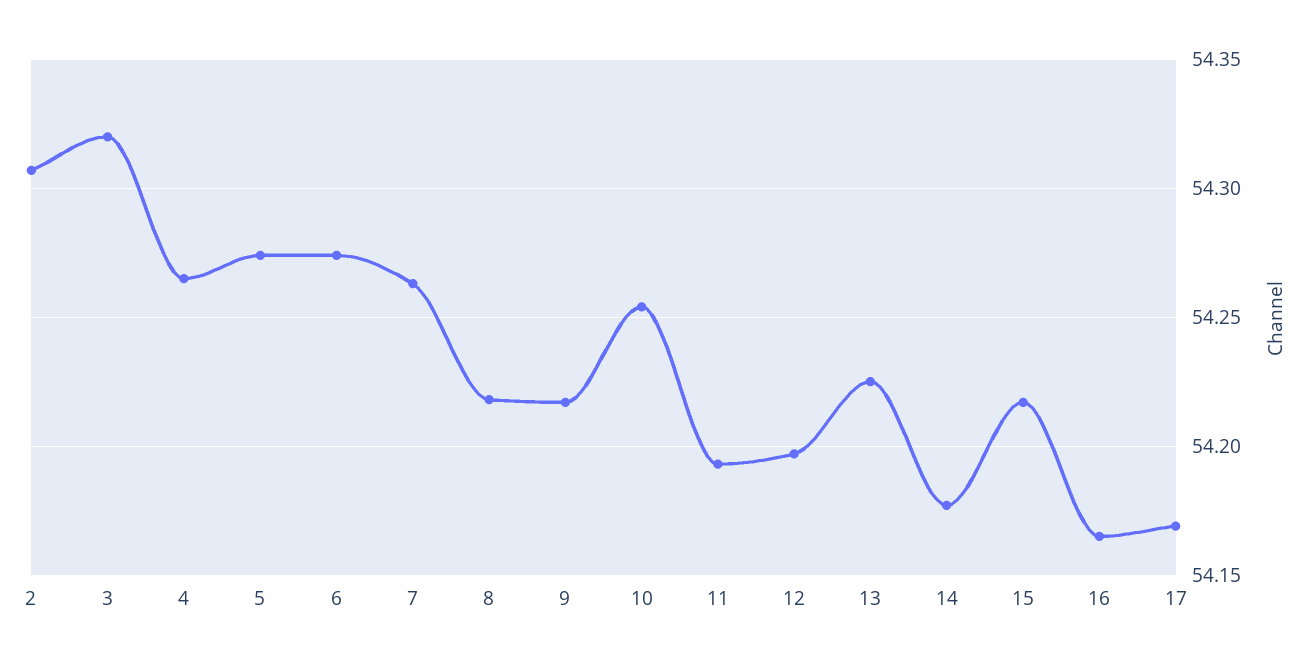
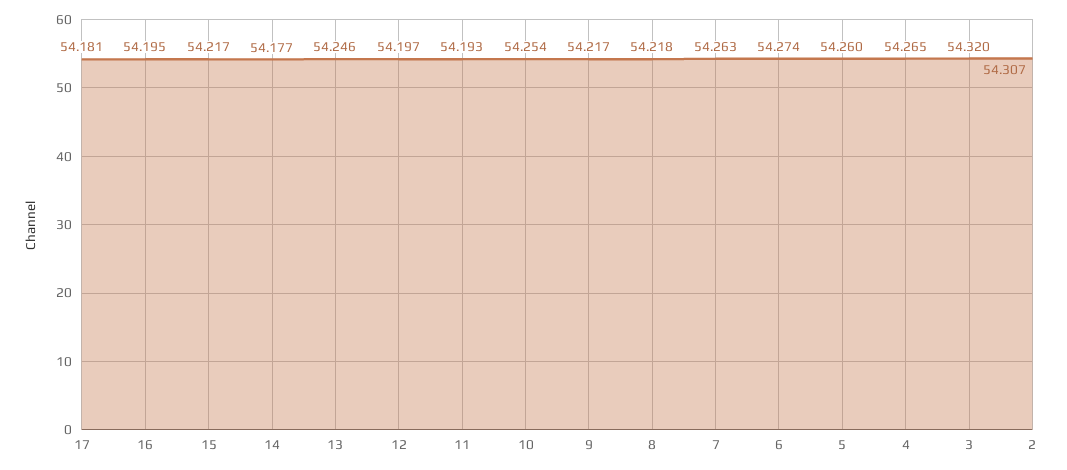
5: 54.275 -> 54.26
13: 54.225 -> 54.246
16: 54.165 -> 54.195
17: 54.17 -> 54.181

